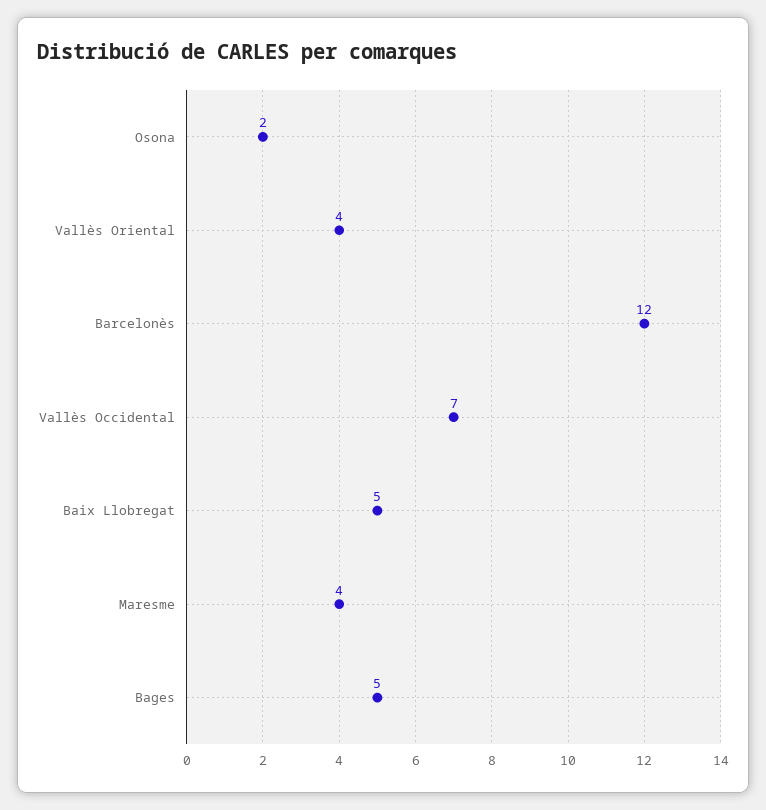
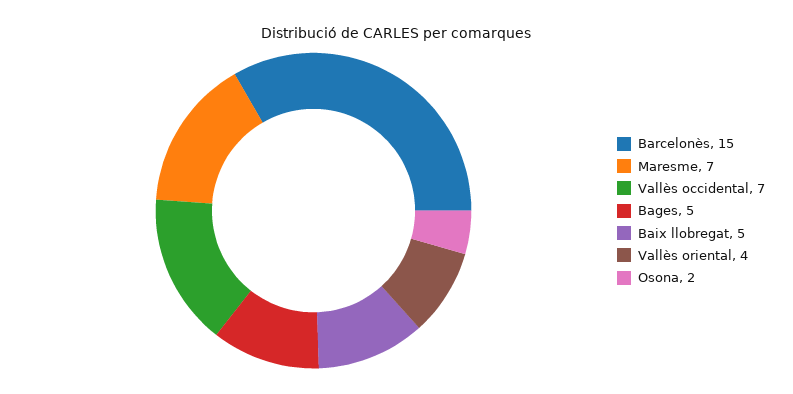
Barcelonès: 12 -> 15
Maresme: 4 -> 7

